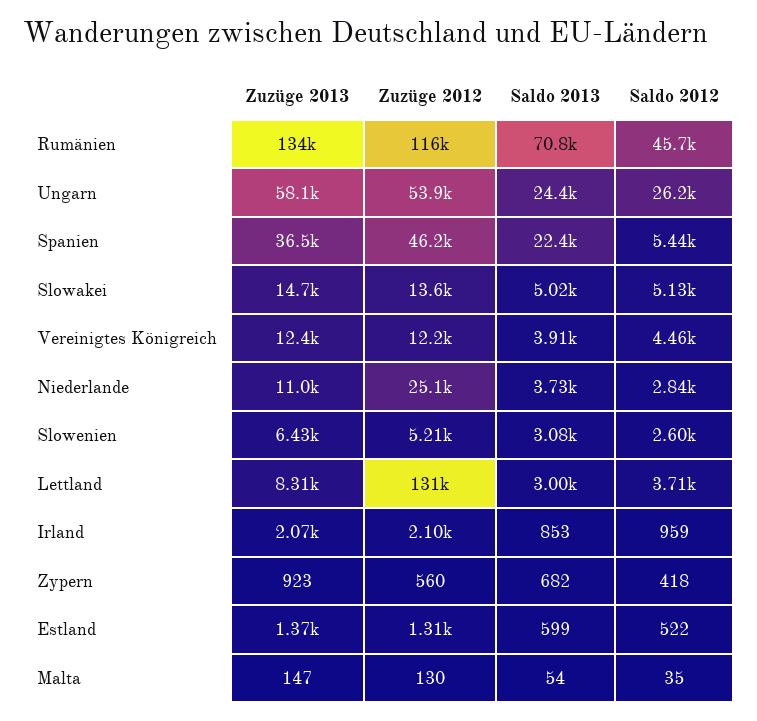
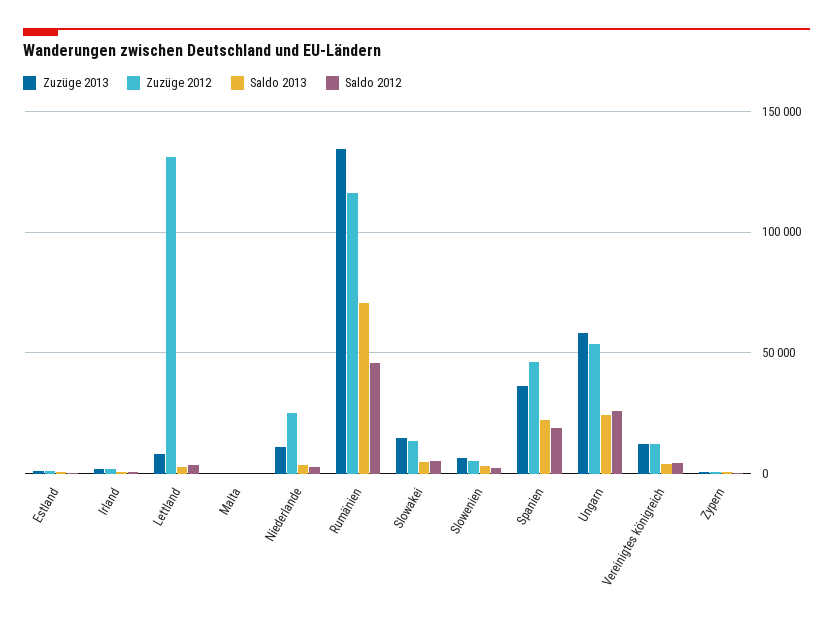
Saldo 2012, Spanien: 5440 -> 20000

